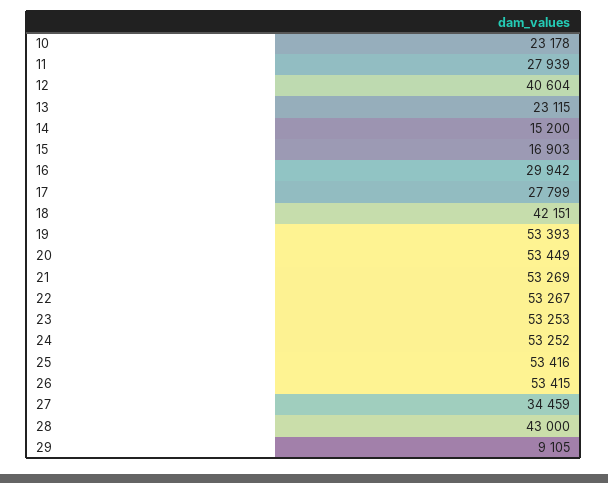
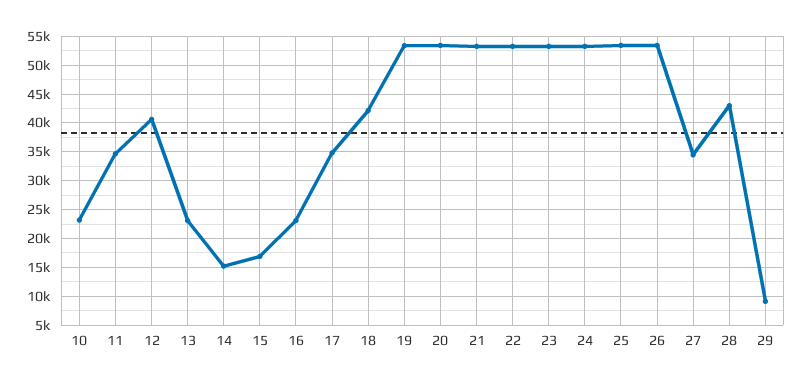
11: 27939 -> 35000
16: 29942 -> 22500
17: 27799 -> 35000

